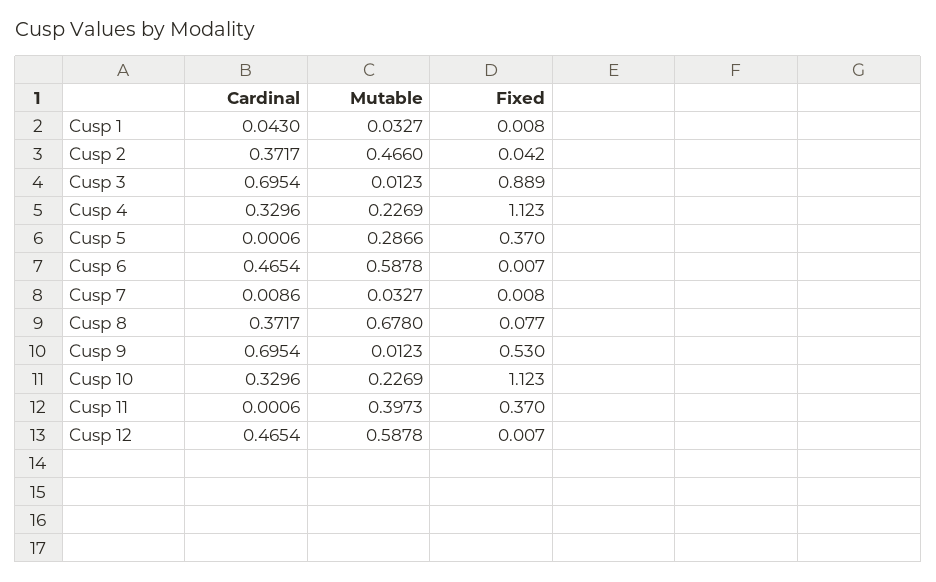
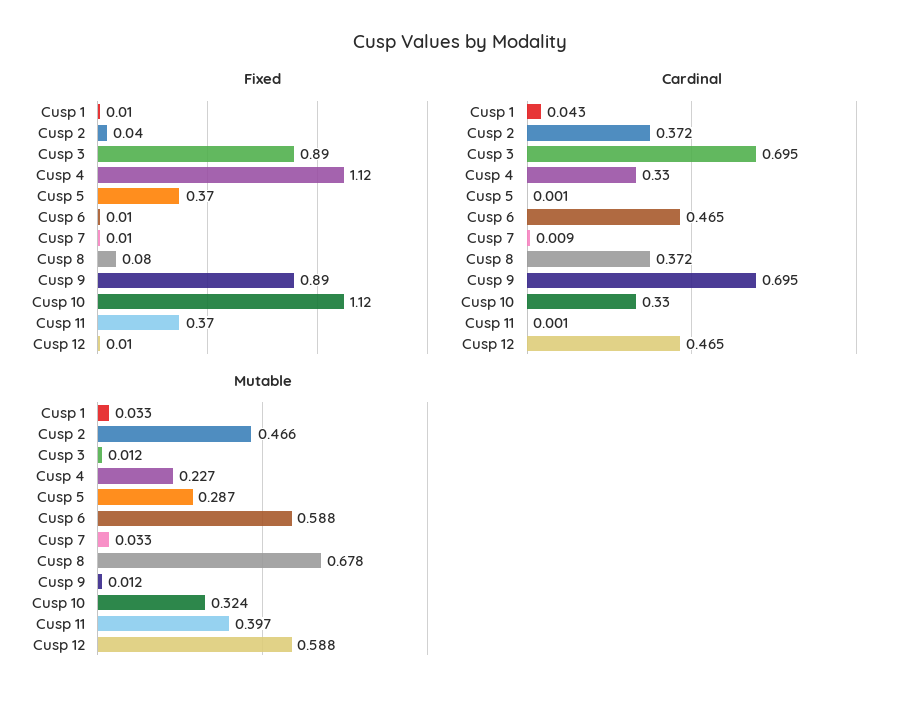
Fixed, Cusp 9: 0.53 -> 0.89
Mutable, Cusp 10: 0.2269 -> 0.324

